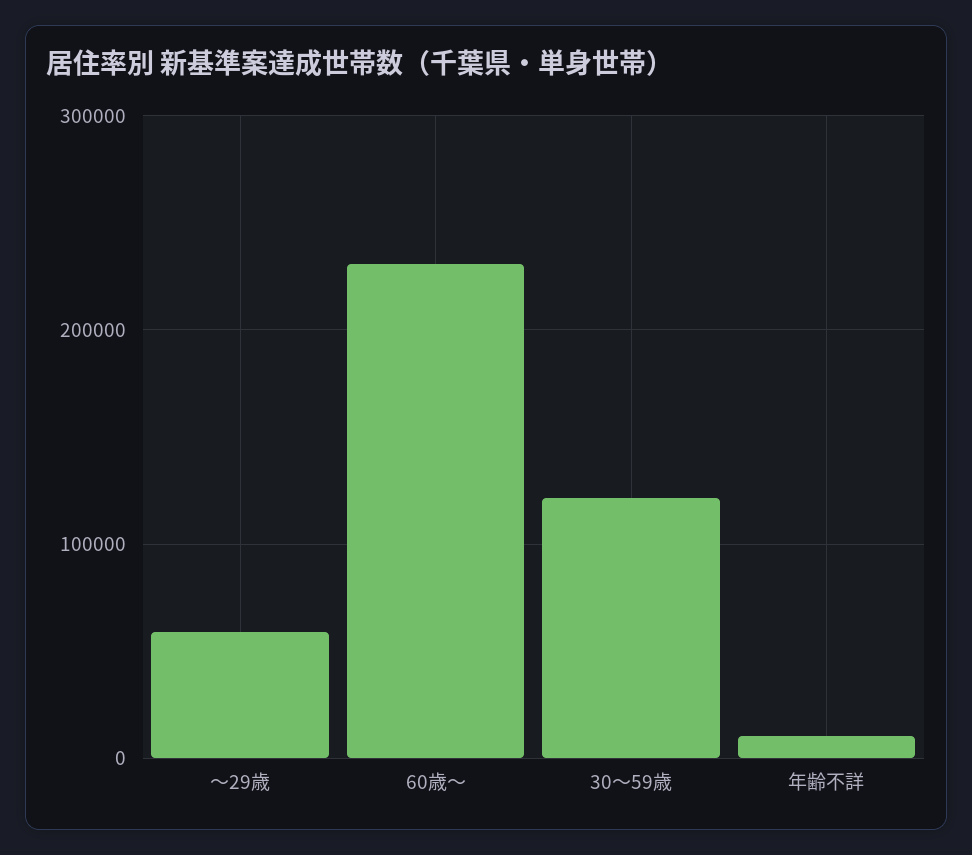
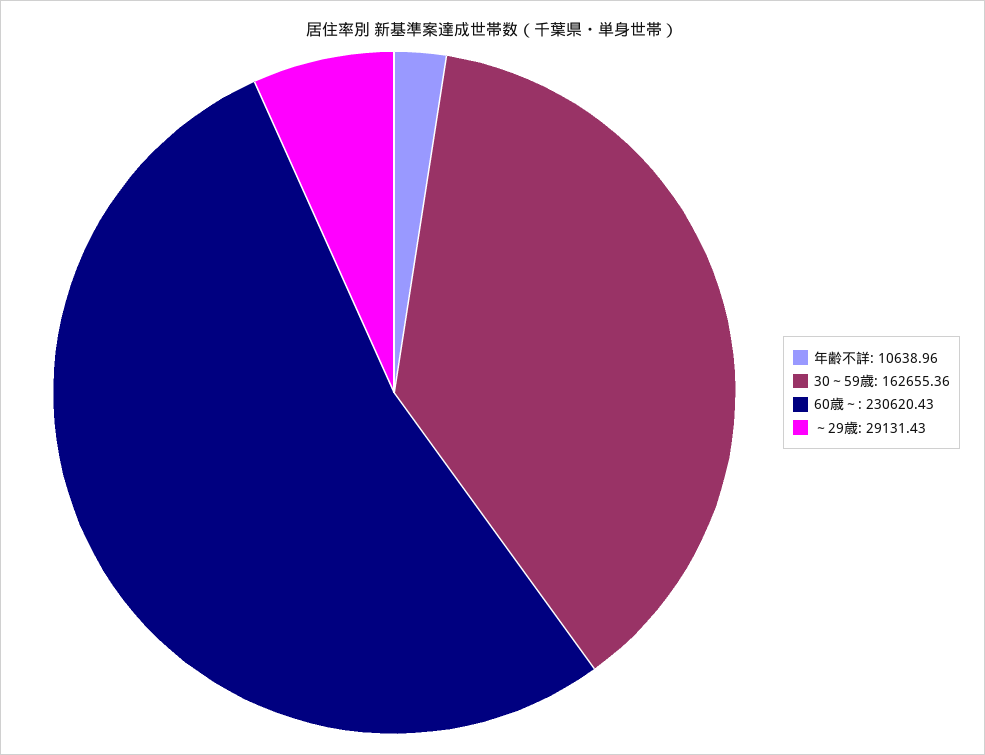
～29歳: 60000 -> 29131.43
30～59歳: 120000 -> 162655.36

